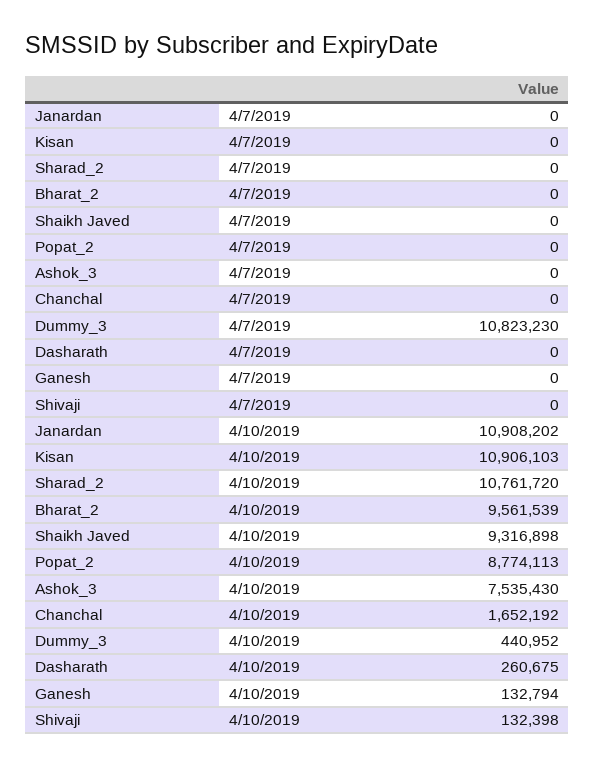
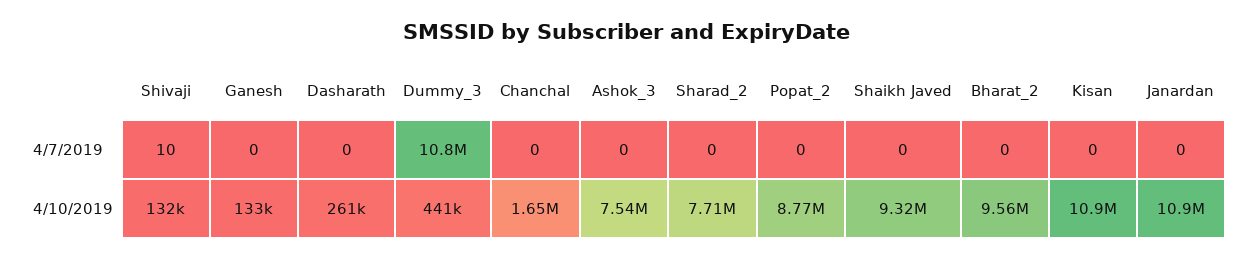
Shivaji, 4/7/2019: 0 -> 10
Sharad_2, 4/10/2019: 10761720 -> 7710000

